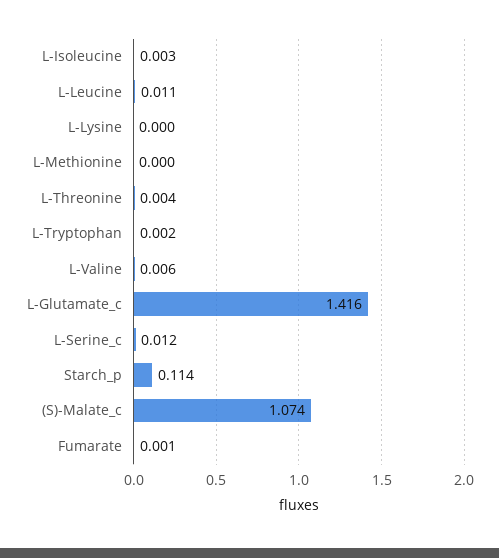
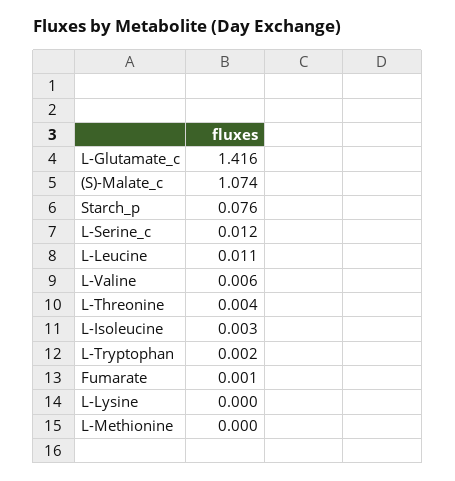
Starch_p: 0.114 -> 0.076

